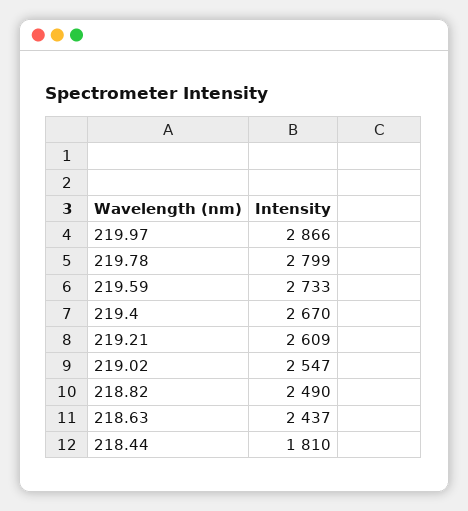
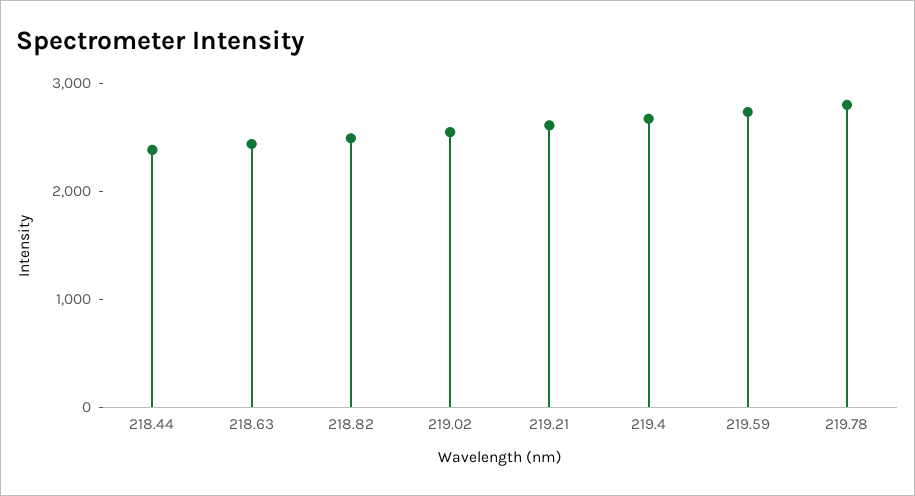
219.97: 2866 -> none
218.44: 1810 -> 2400

